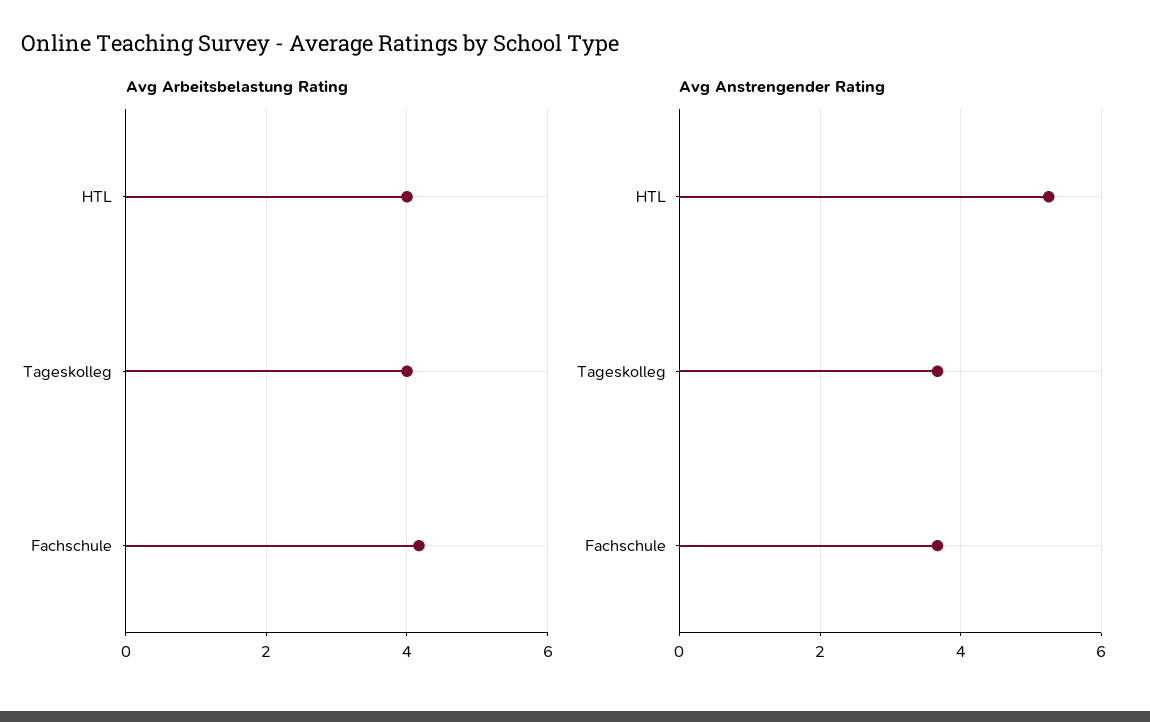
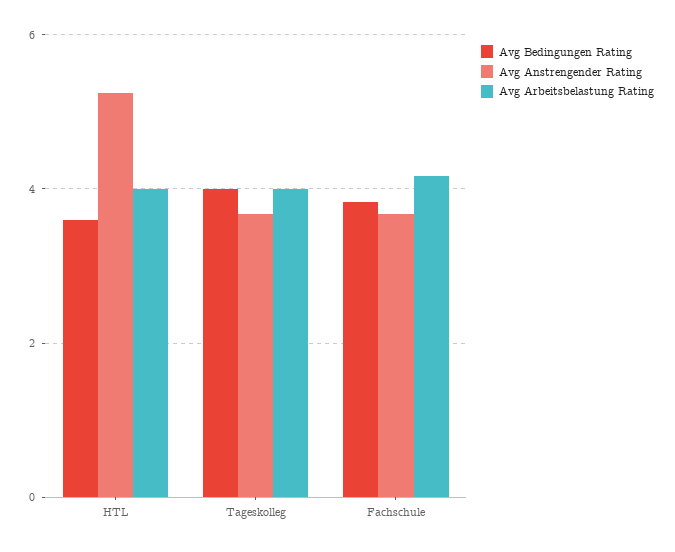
Avg Bedingungen Rating, HTL: none -> 3.6
Avg Bedingungen Rating, Tageskolleg: none -> 4
Avg Bedingungen Rating, Fachschule: none -> 3.8

